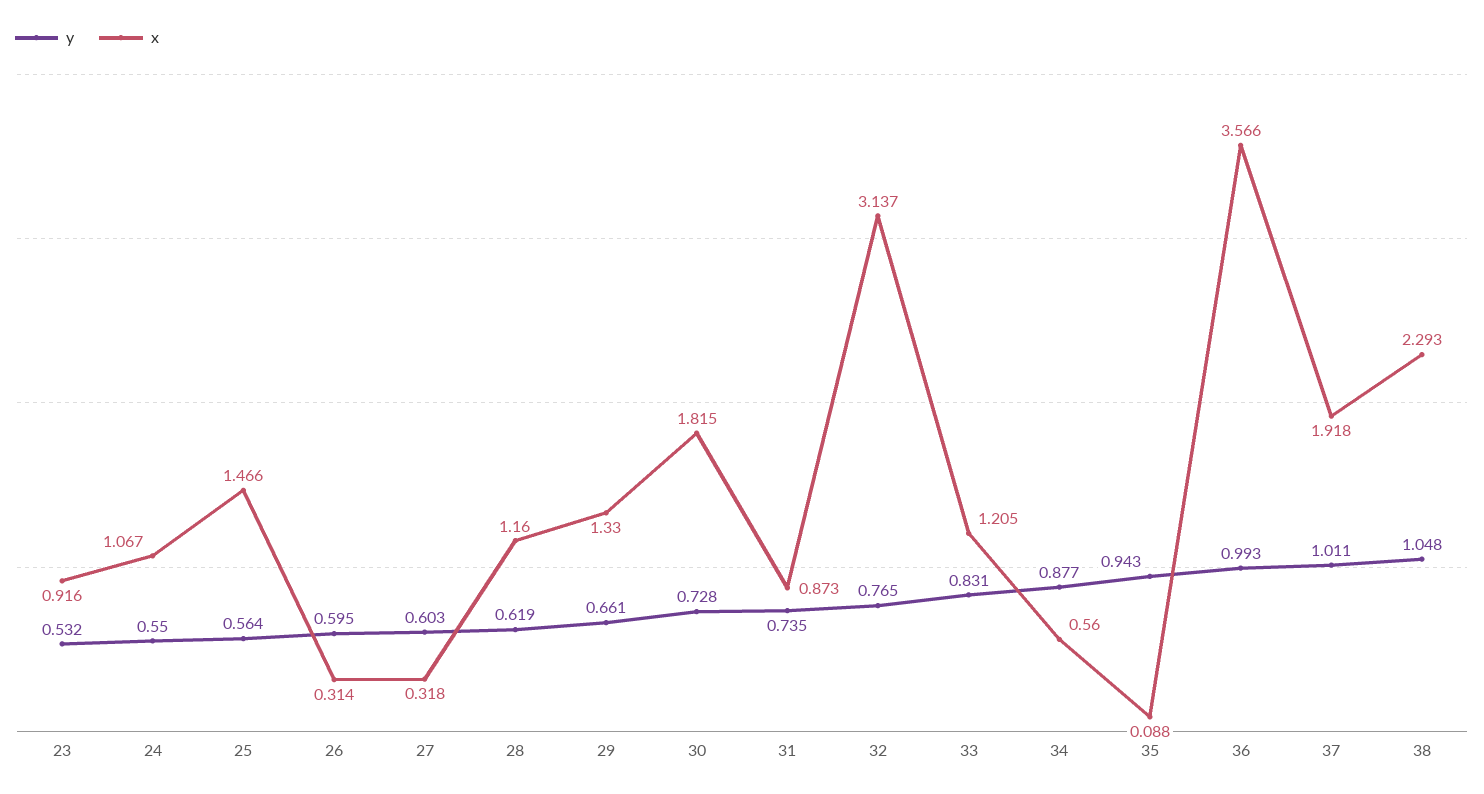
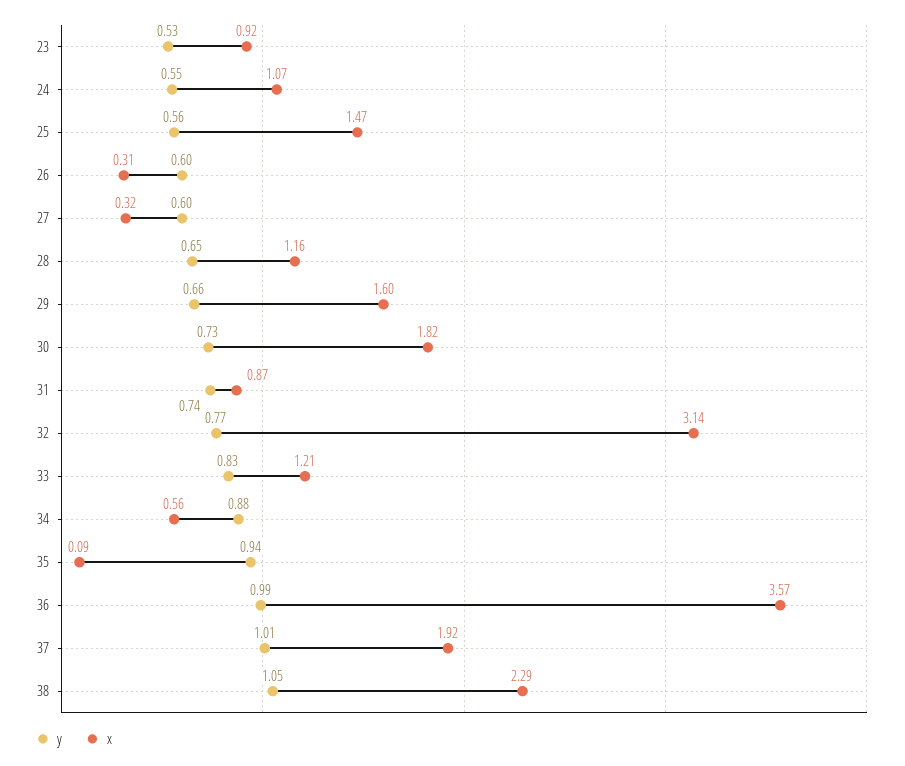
y, 28: 0.619 -> 0.65
x, 29: 1.33 -> 1.6

